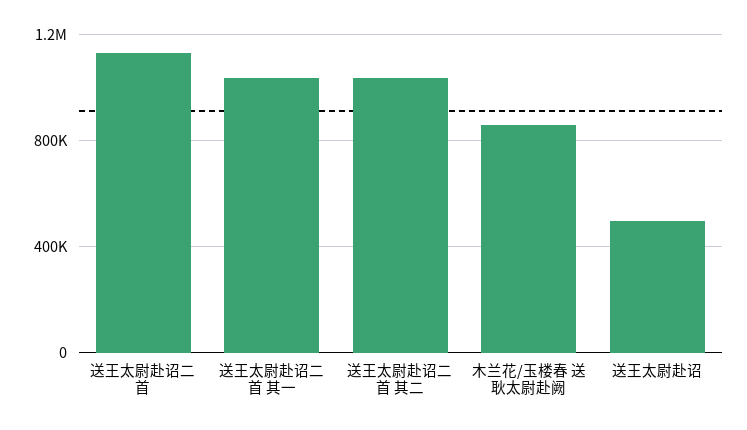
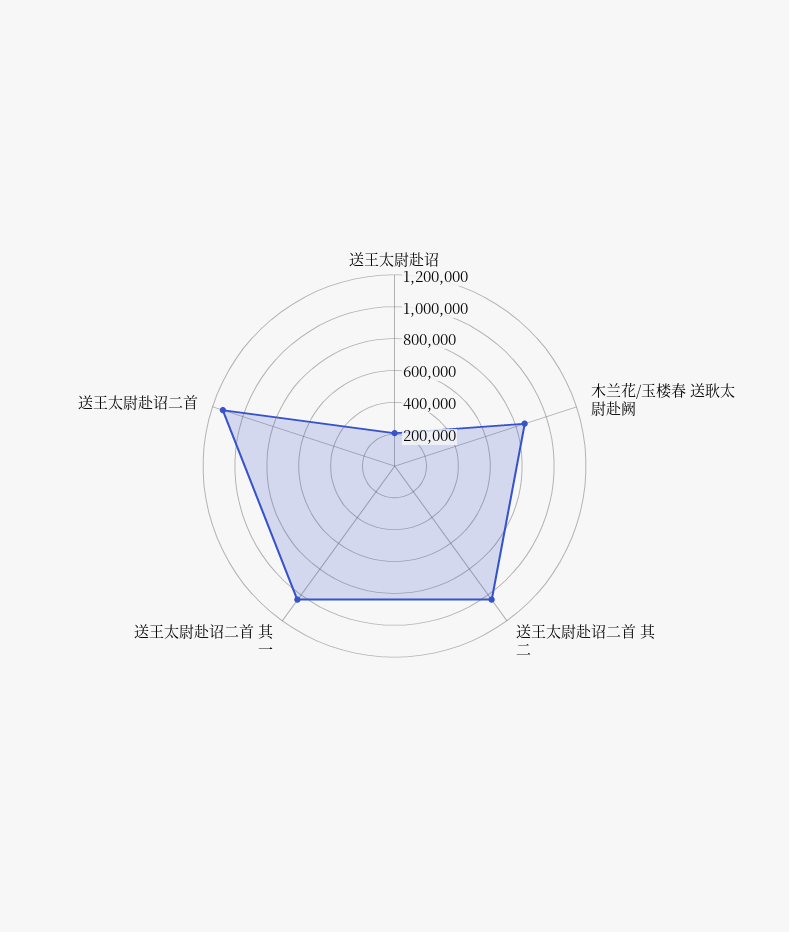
送王太尉赴诏: 500000 -> 200000

